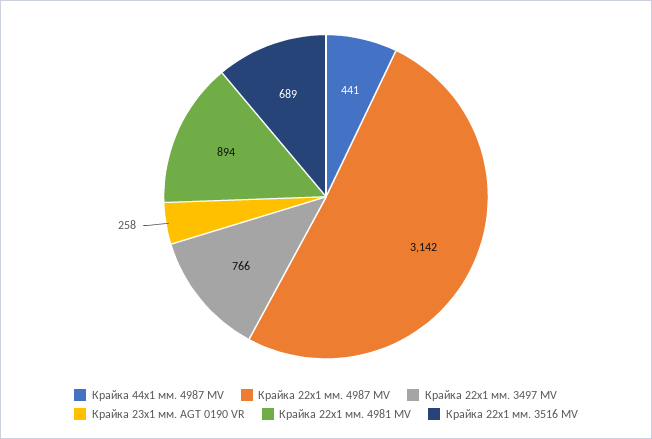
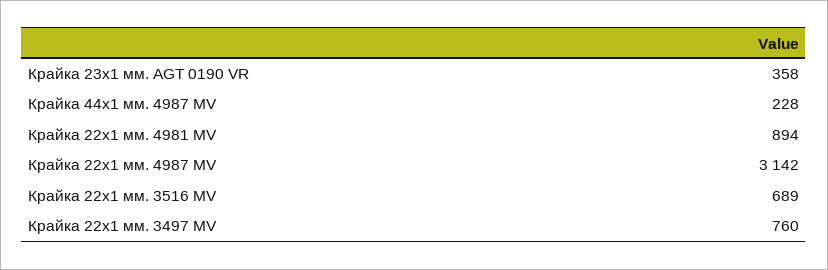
Крайка 44x1 мм. 4987 MV: 441 -> 228
Крайка 22x1 мм. 3497 MV: 766 -> 760
Крайка 23x1 мм. AGT 0190 VR: 258 -> 358

